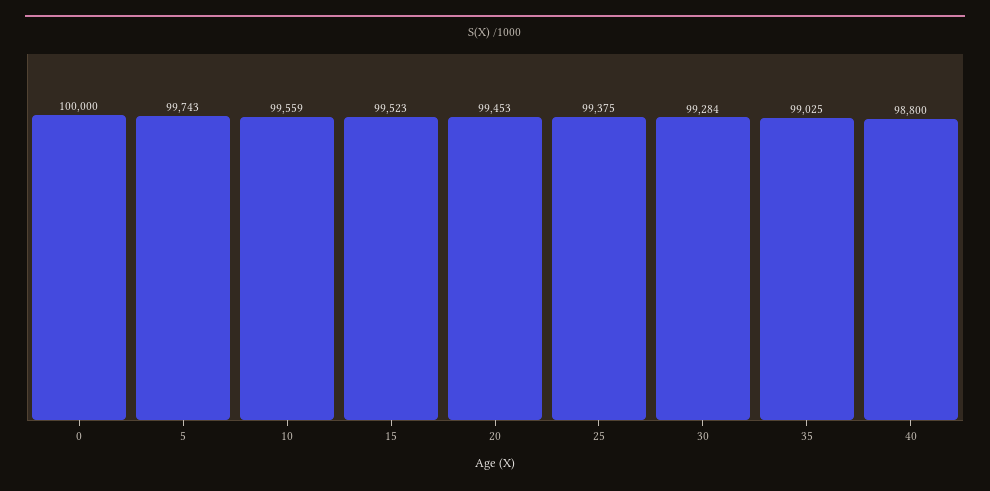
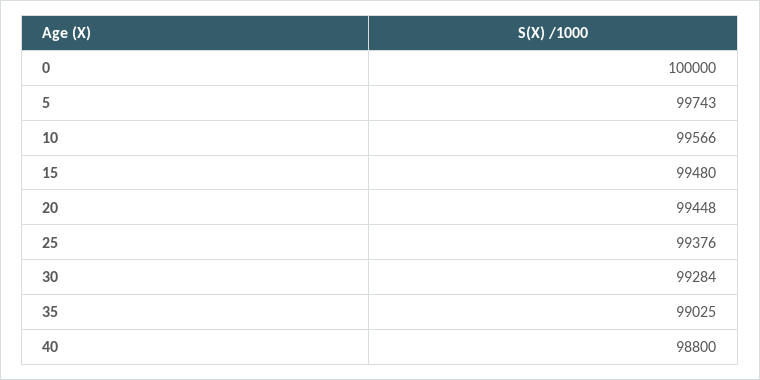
10: 99559 -> 99566
15: 99523 -> 99480
20: 99453 -> 99448
25: 99375 -> 99376

